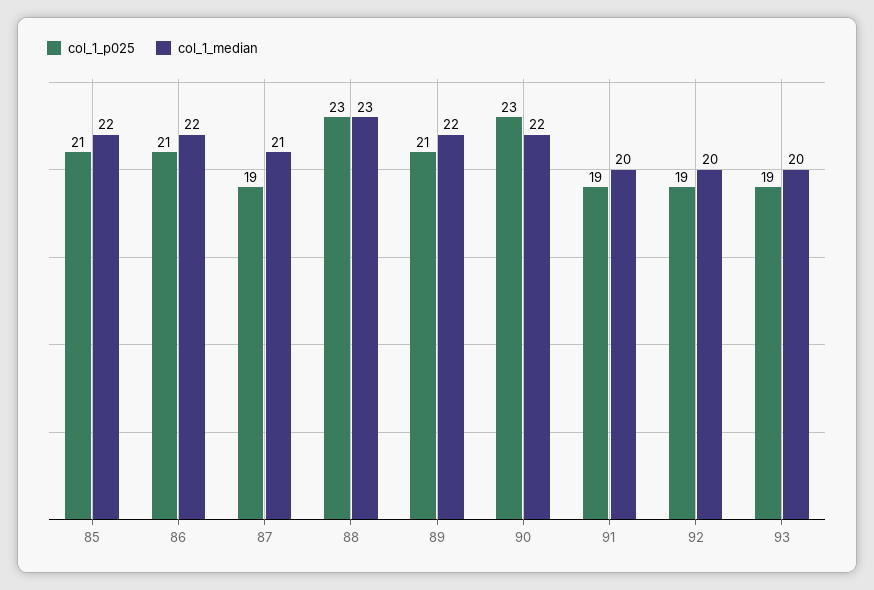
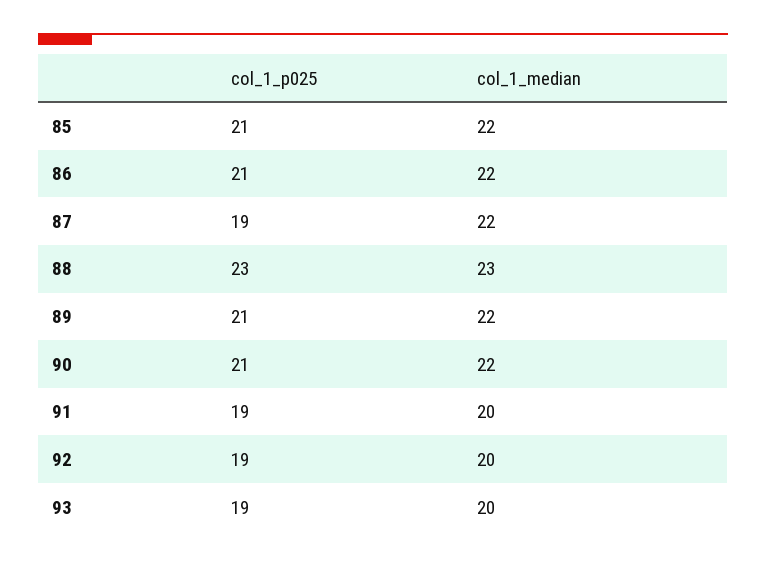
col_1_median, 87: 21 -> 22
col_1_p025, 90: 23 -> 21

